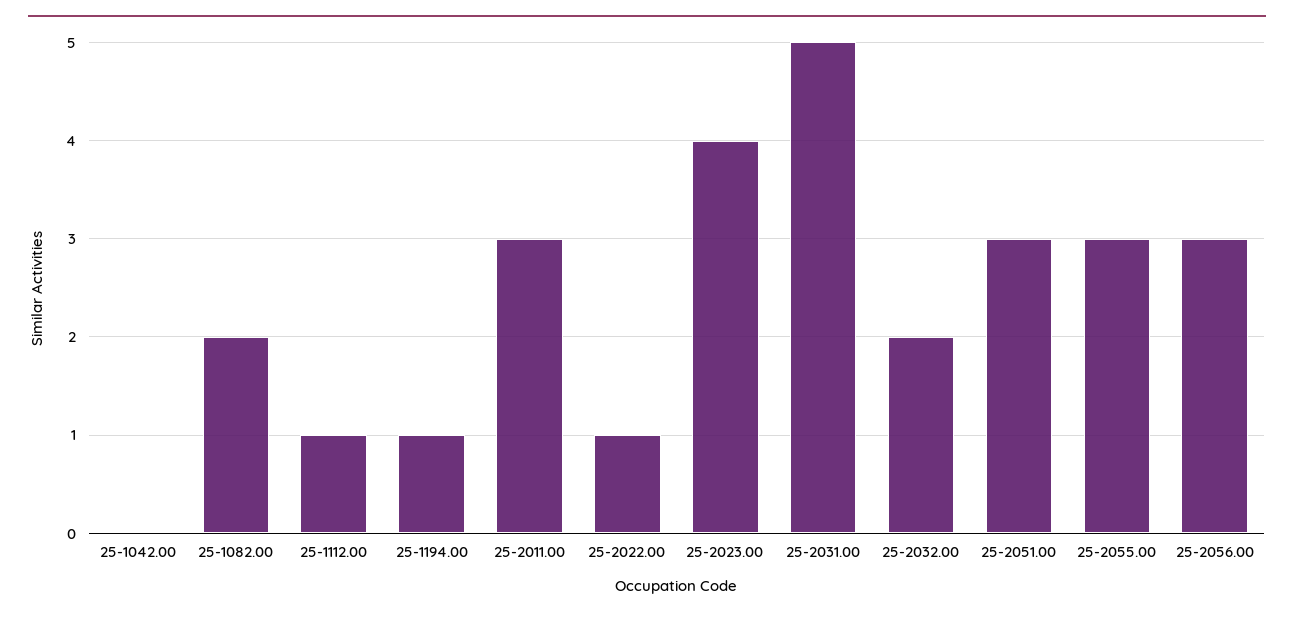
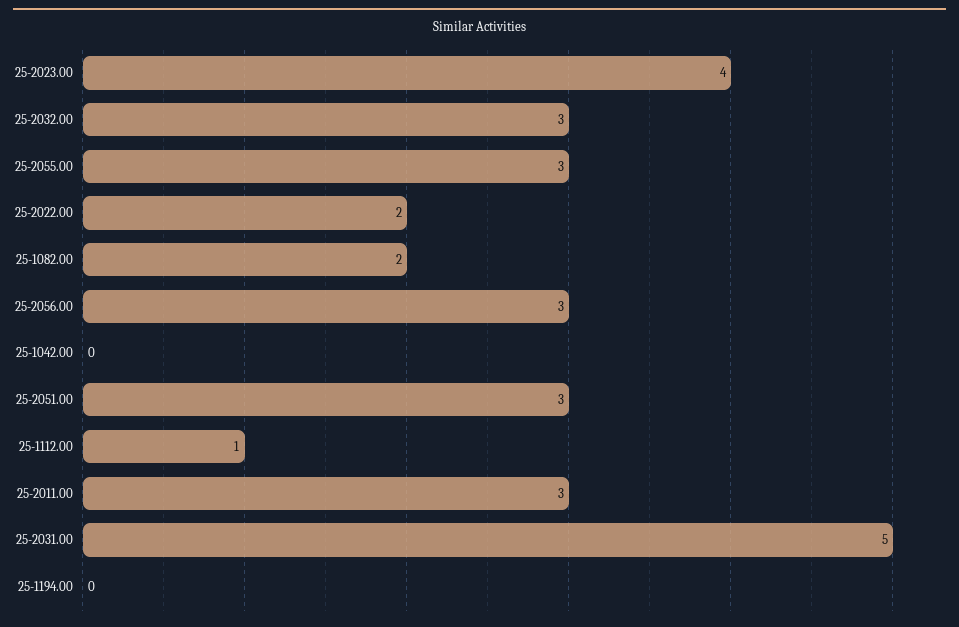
25-1194.00: 1 -> 0
25-2022.00: 1 -> 2
25-2032.00: 2 -> 3

